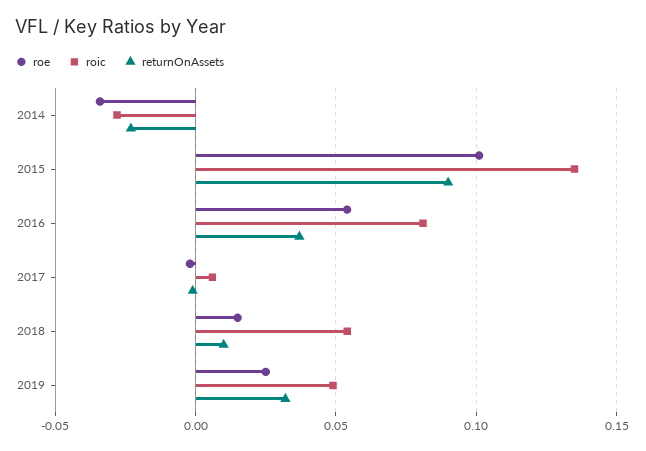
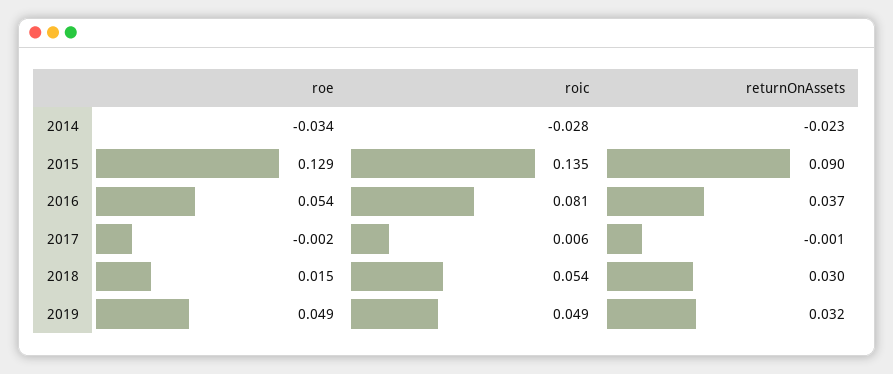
roe, 2015: 0.1 -> 0.129
returnOnAssets, 2018: 0.01 -> 0.03
roe, 2019: 0.025 -> 0.049

